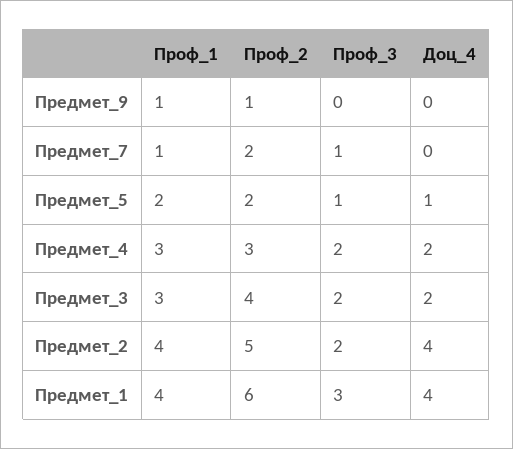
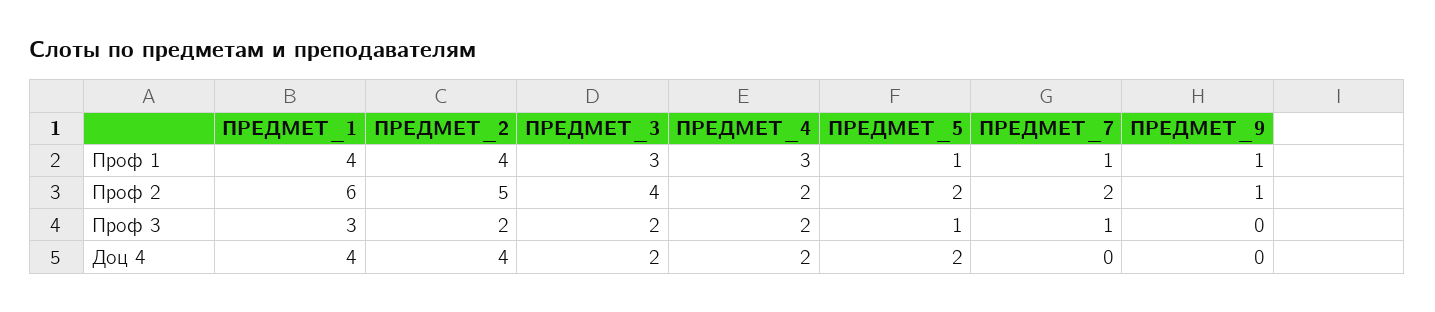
Проф_1, Предмет_5: 2 -> 1
Доц_4, Предмет_5: 1 -> 2
Проф_2, Предмет_4: 3 -> 2

